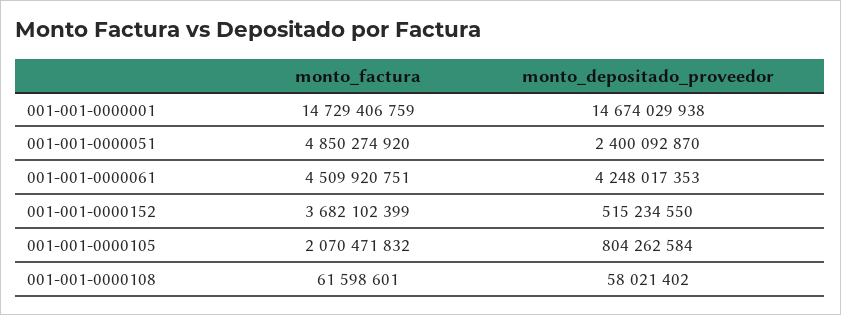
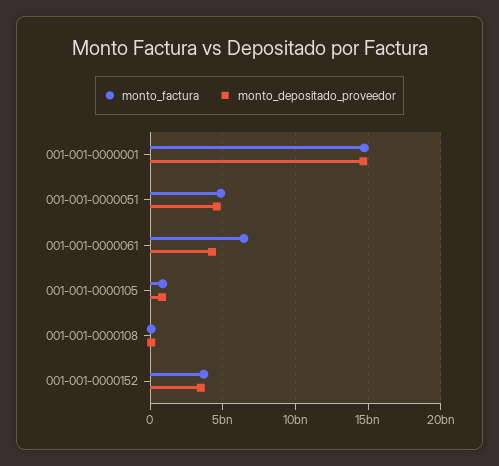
monto_depositado_proveedor, 001-001-0000051: 2400092870 -> 4500000000
monto_factura, 001-001-0000061: 4509920751 -> 6500000000
monto_depositado_proveedor, 001-001-0000152: 515234550 -> 3500000000
monto_factura, 001-001-0000105: 2070471832 -> 1000000000

